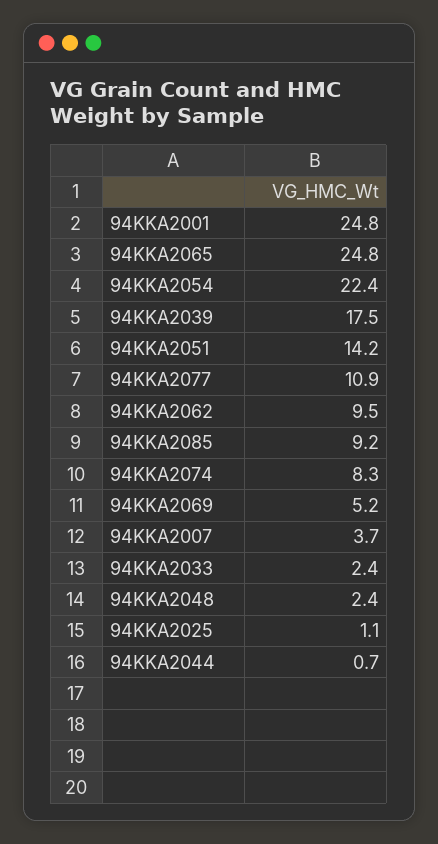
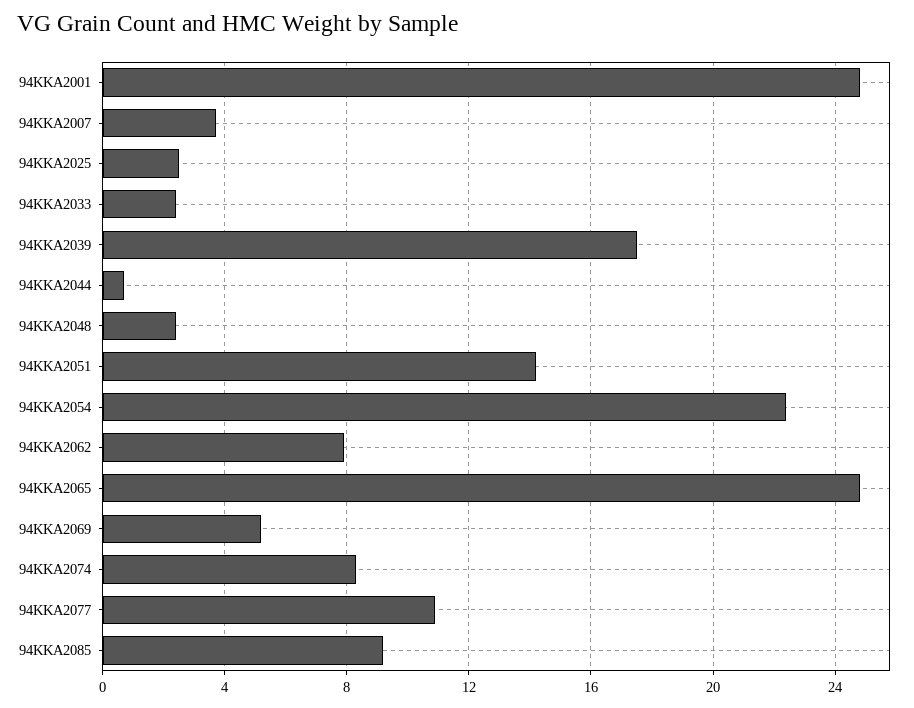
94KKA2062: 9.5 -> 8
94KKA2025: 1.1 -> 2.5

